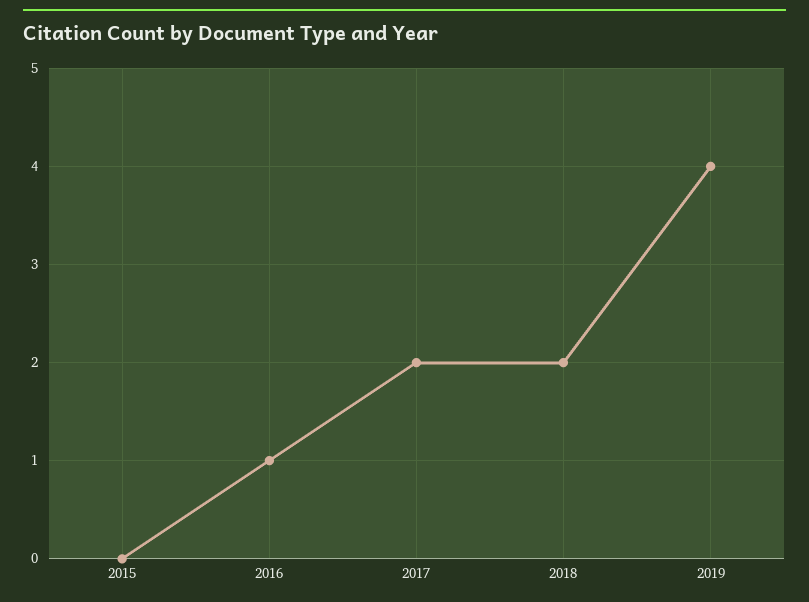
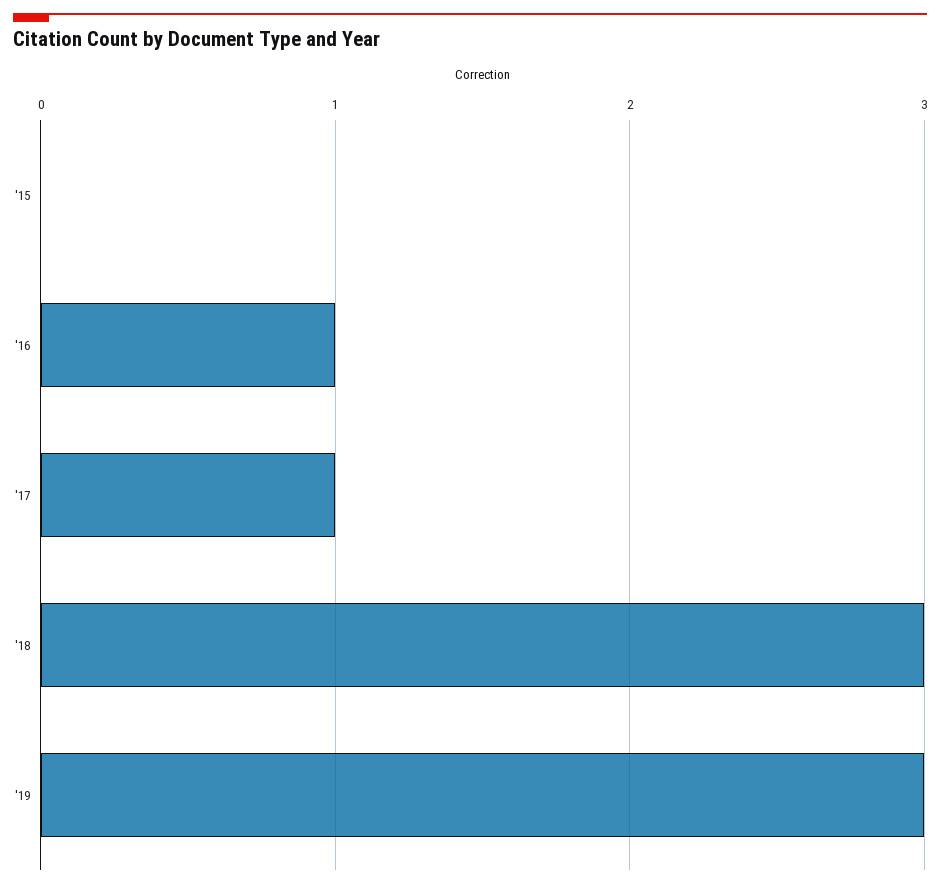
2017: 2 -> 1
2018: 2 -> 3
2019: 4 -> 3

